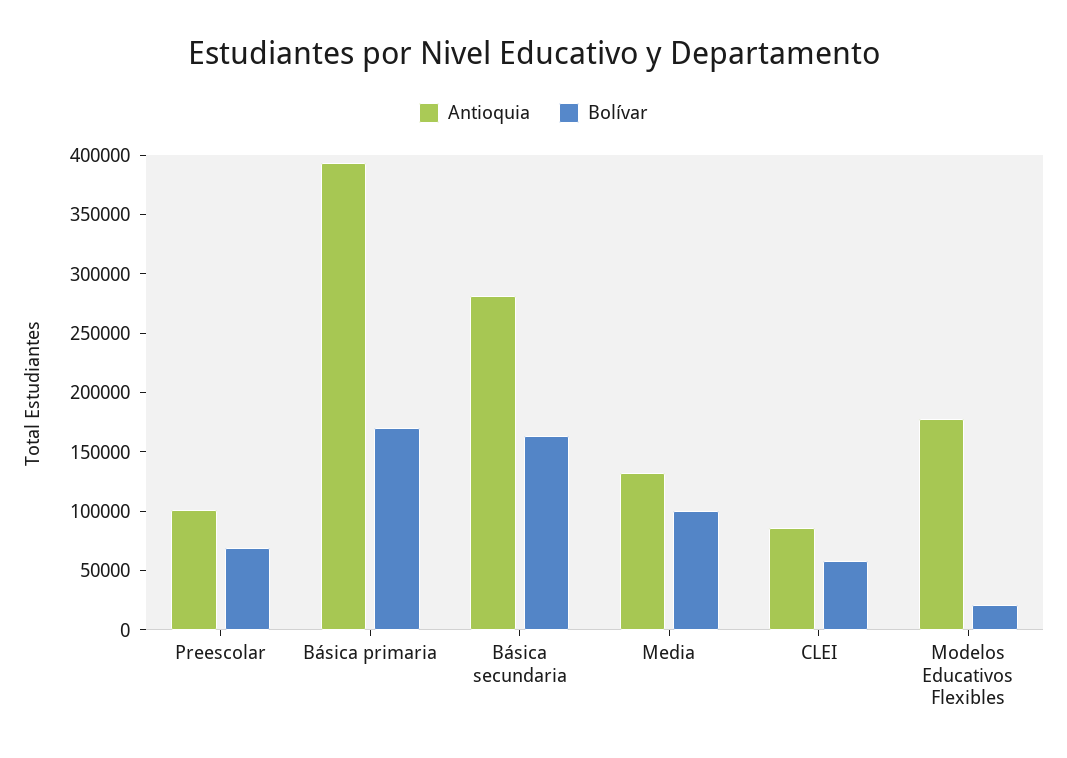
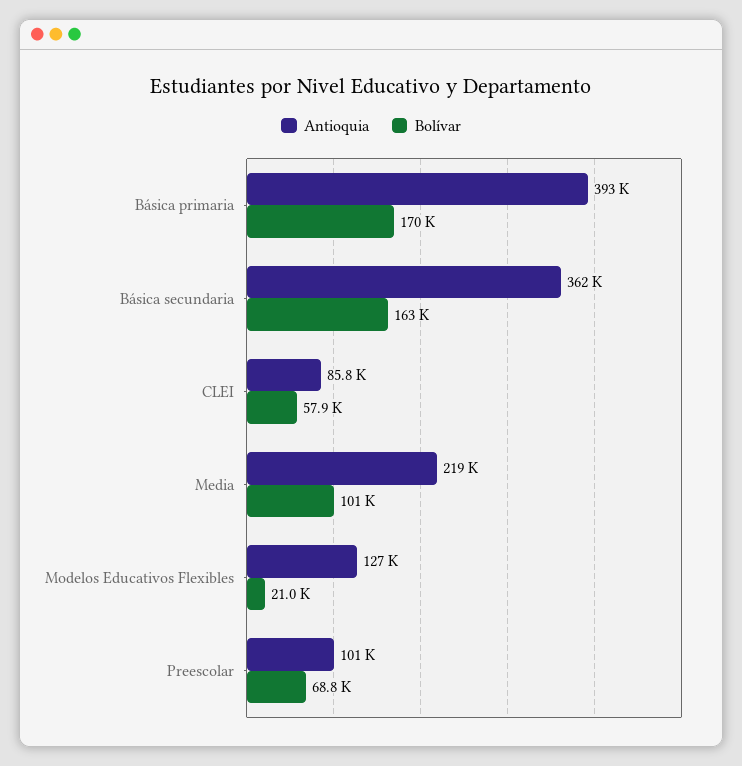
Antioquia, Básica secundaria: 280000 -> 362000
Antioquia, Media: 130000 -> 219000
Antioquia, Modelos Educativos Flexibles: 180000 -> 127000

